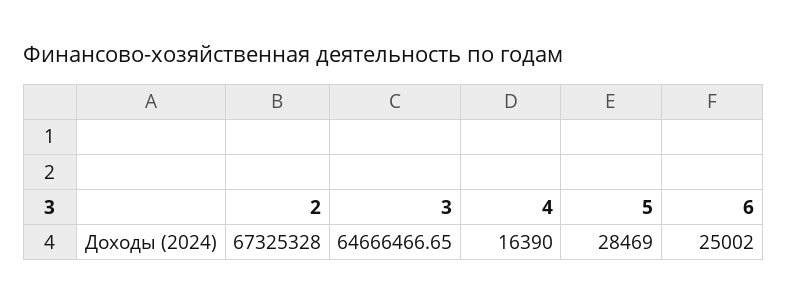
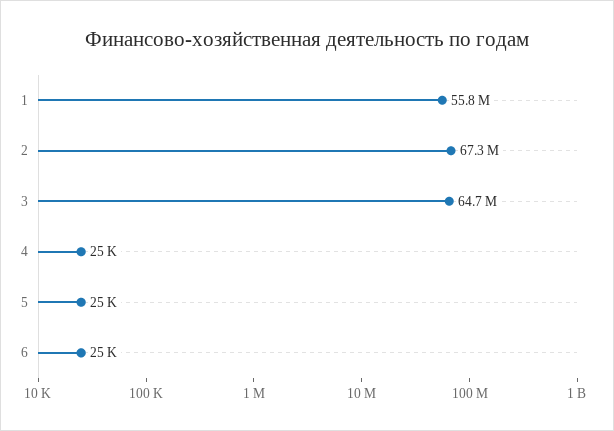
4: 16390 -> 25000
5: 28469 -> 25000
1: none -> 55800000

